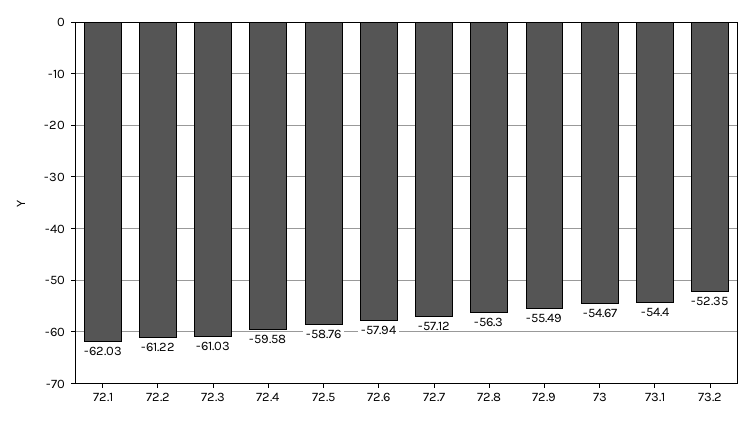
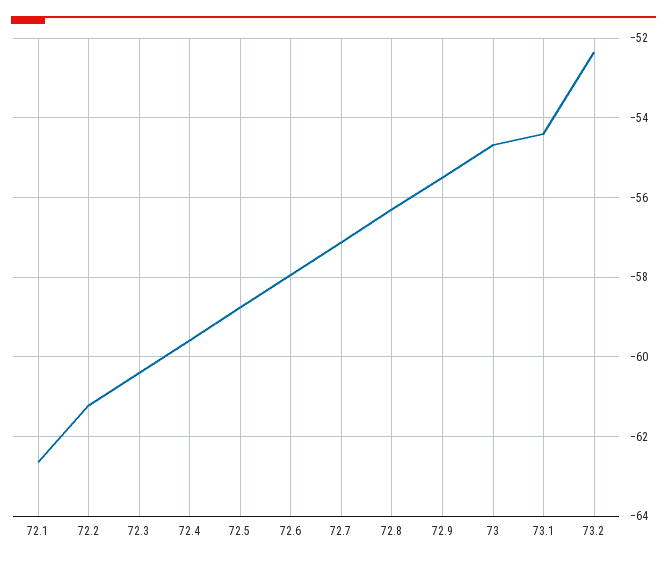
72.1: -62.03 -> -62.6
72.3: -61.03 -> -60.4

